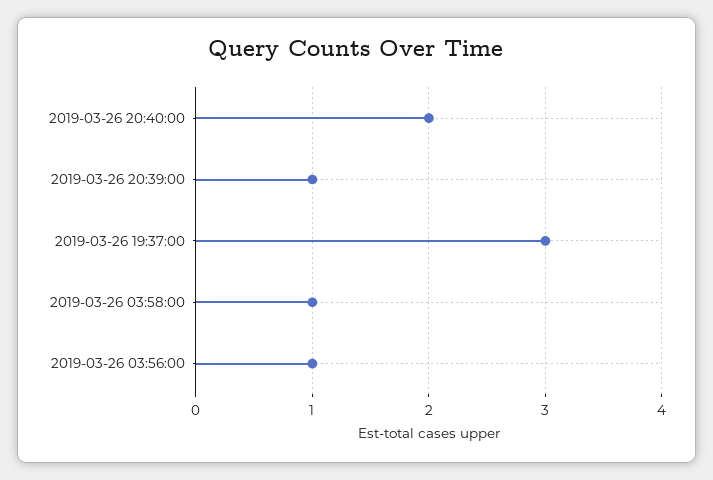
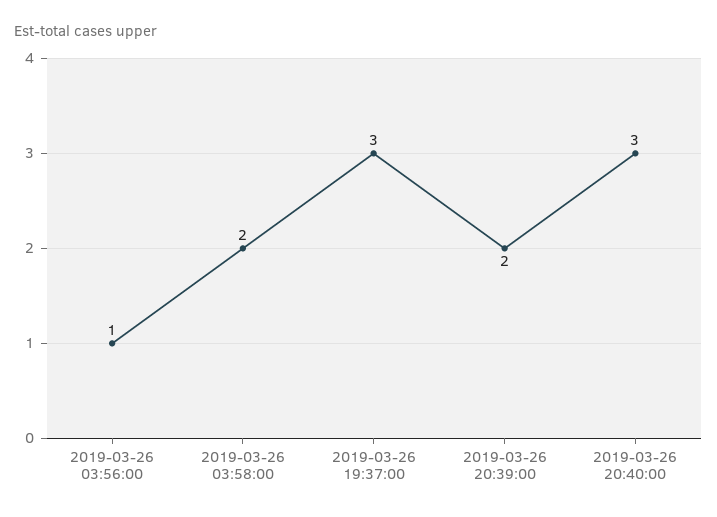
2019-03-26 20:40:00: 2 -> 3
2019-03-26 20:39:00: 1 -> 2
2019-03-26 03:58:00: 1 -> 2

